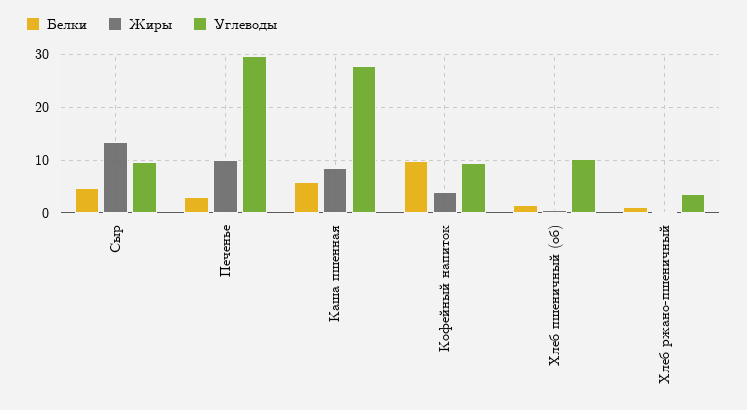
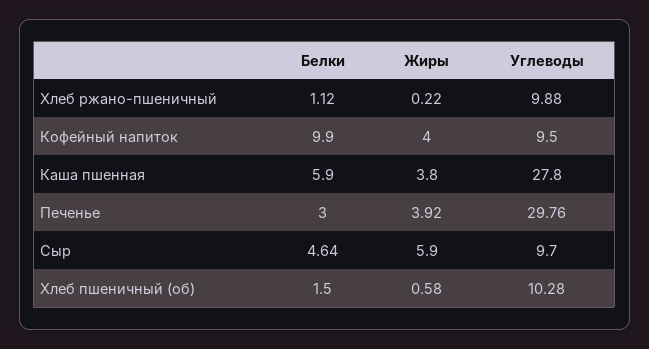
Жиры, Сыр: 14 -> 5.9
Жиры, Печенье: 10 -> 3.92
Жиры, Каша пшенная: 8 -> 3.8
Углеводы, Хлеб ржано-пшеничный: 4 -> 9.88

